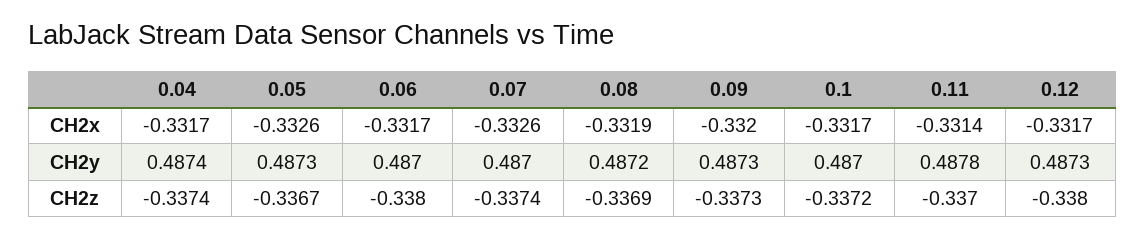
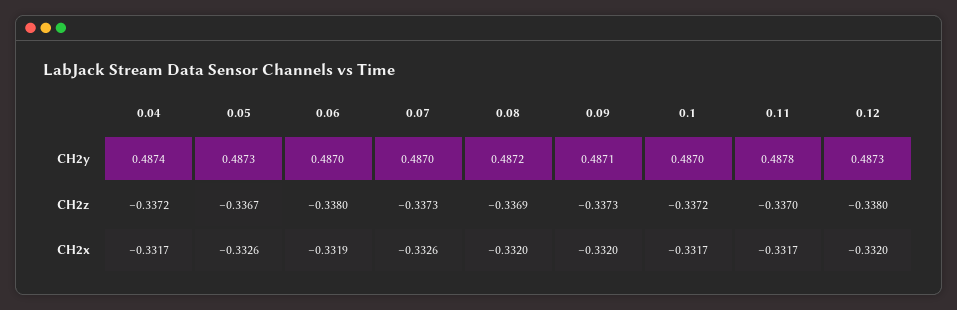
0.06, CH2x: -0.3317 -> -0.3319
0.08, CH2x: -0.3319 -> -0.332
0.11, CH2x: -0.3314 -> -0.3317
0.12, CH2x: -0.3317 -> -0.332
0.09, CH2y: 0.4873 -> 0.4871
0.04, CH2z: -0.3374 -> -0.3372
0.07, CH2z: -0.3374 -> -0.3373

